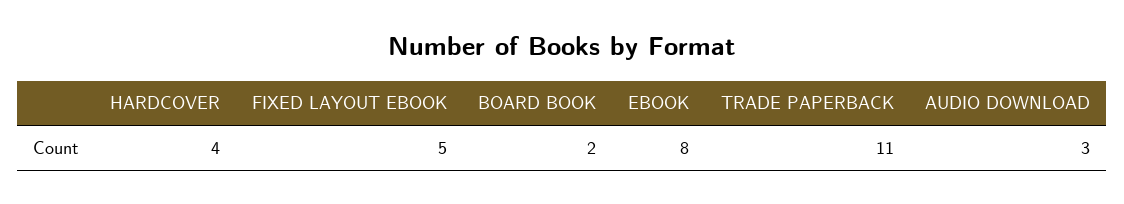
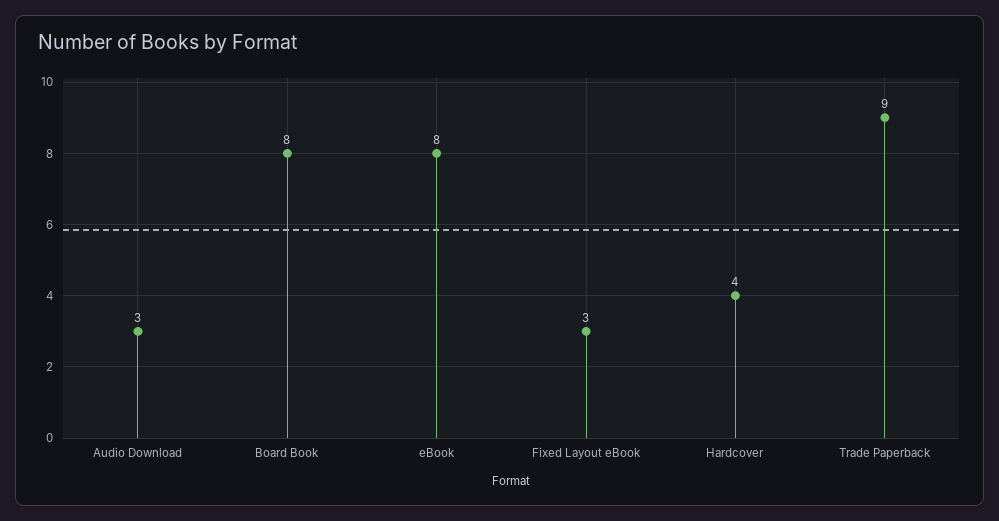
FIXED LAYOUT EBOOK: 5 -> 3
BOARD BOOK: 2 -> 8
TRADE PAPERBACK: 11 -> 9

